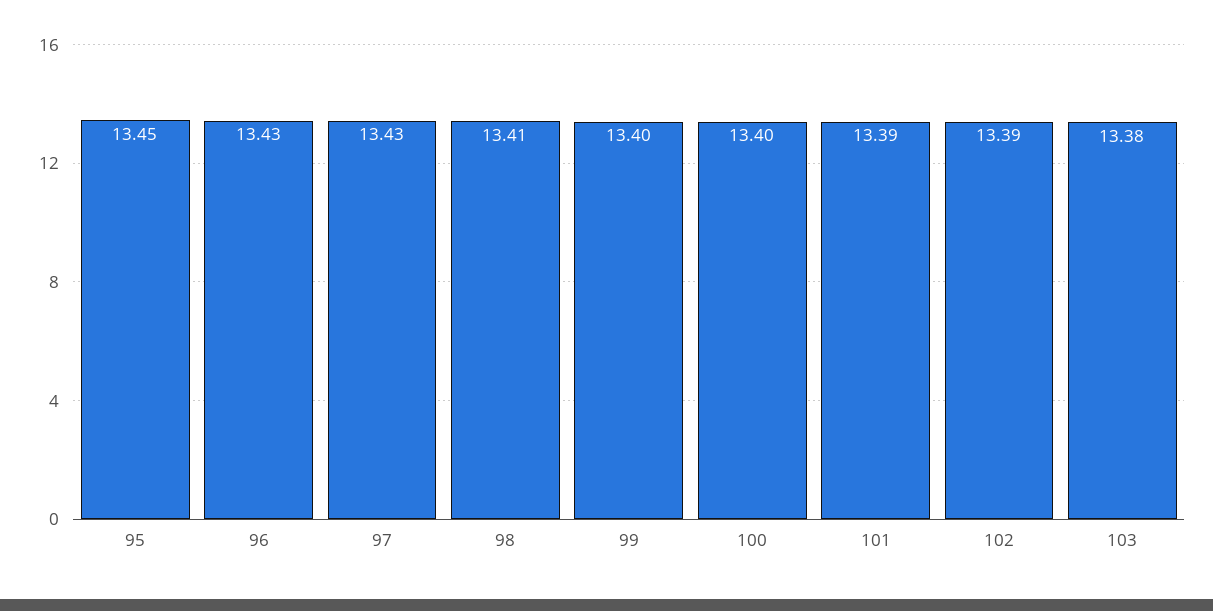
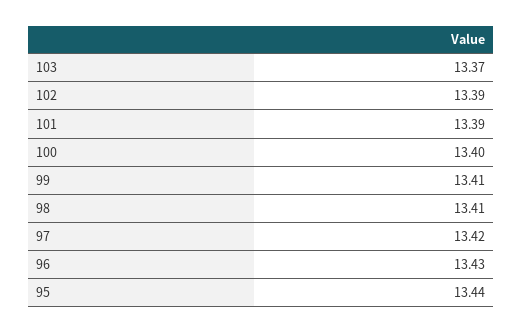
95: 13.45 -> 13.44
97: 13.43 -> 13.42
99: 13.4 -> 13.41
103: 13.38 -> 13.37

